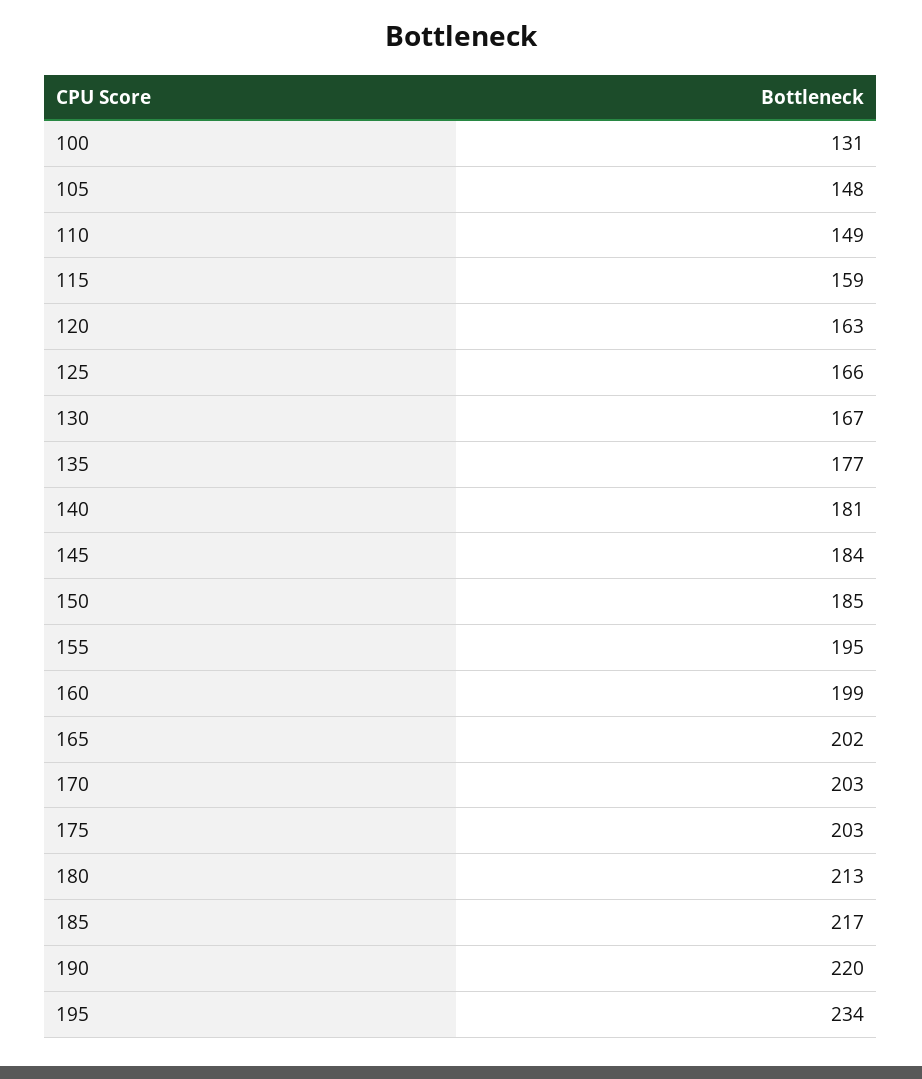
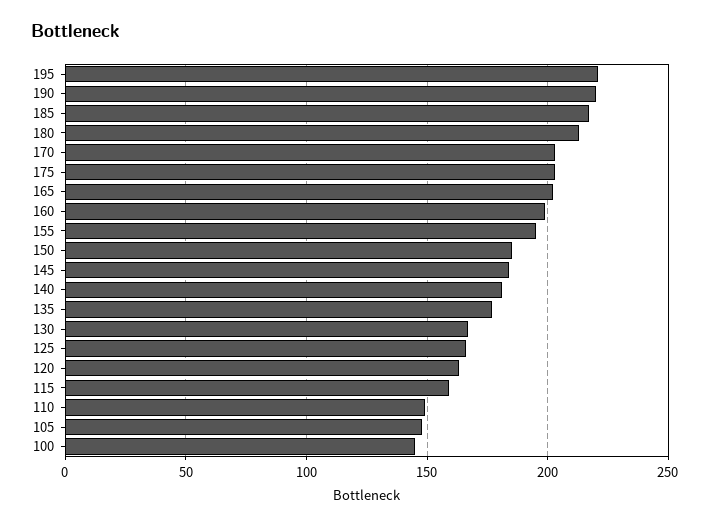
100: 131 -> 145
195: 234 -> 220

